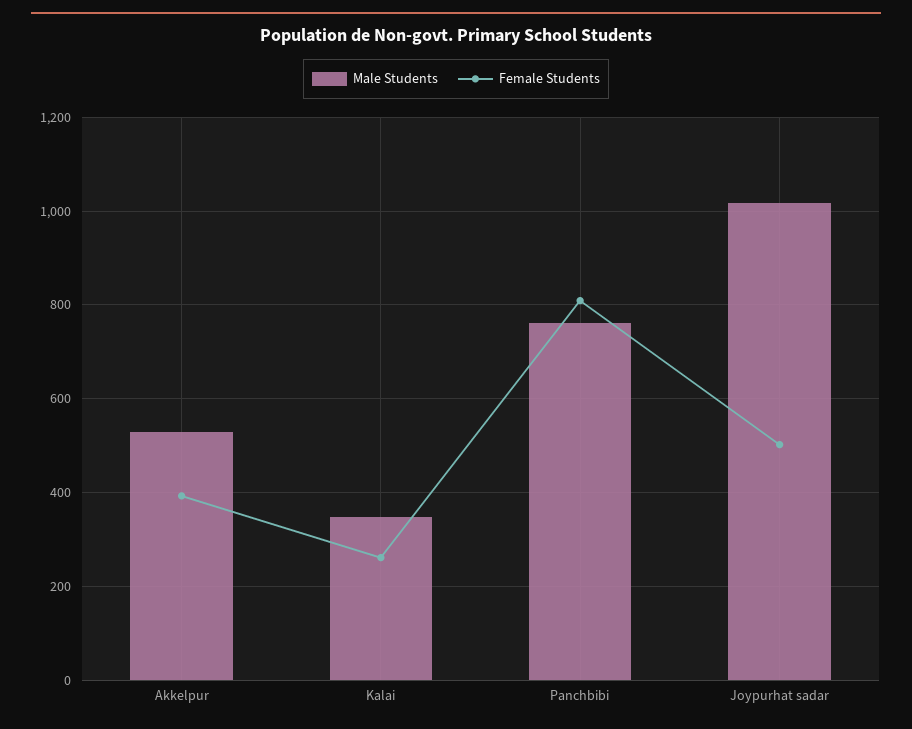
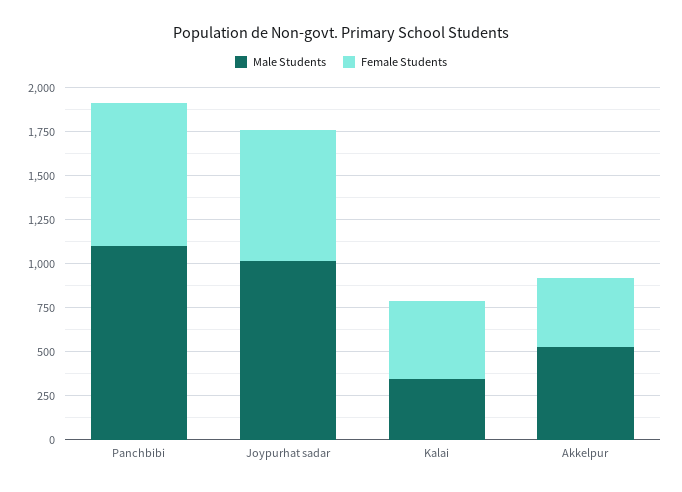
Female Students, Kalai: 260 -> 450
Male Students, Panchbibi: 760 -> 1100
Female Students, Joypurhat sadar: 500 -> 750

